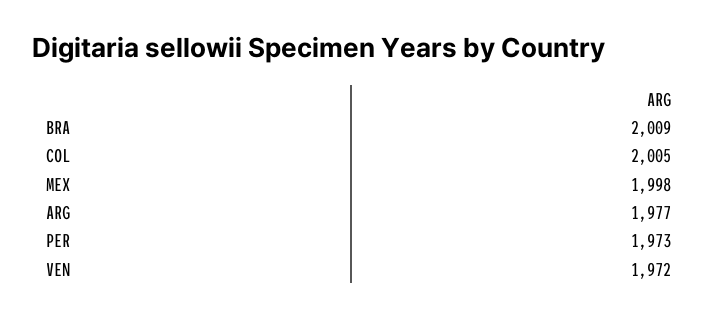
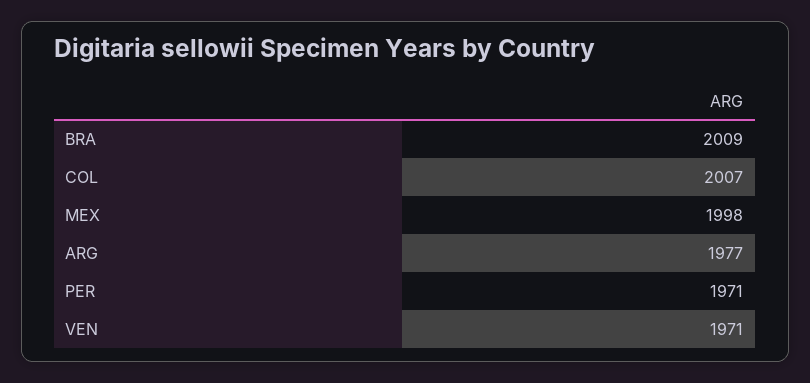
COL: 2005 -> 2007
PER: 1973 -> 1971
VEN: 1972 -> 1971

